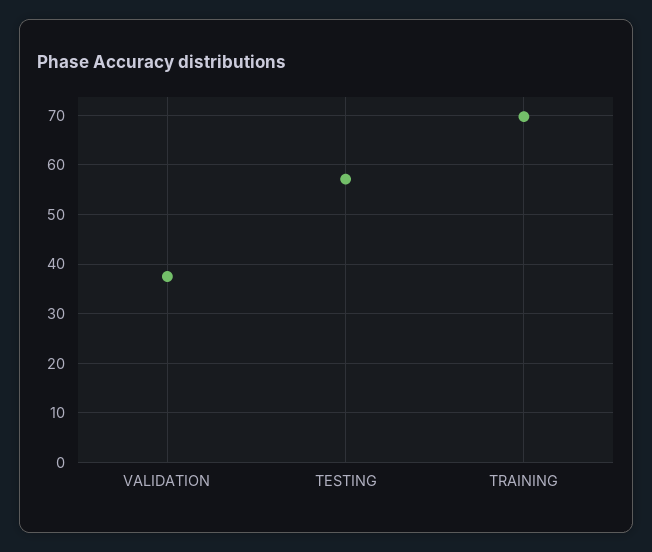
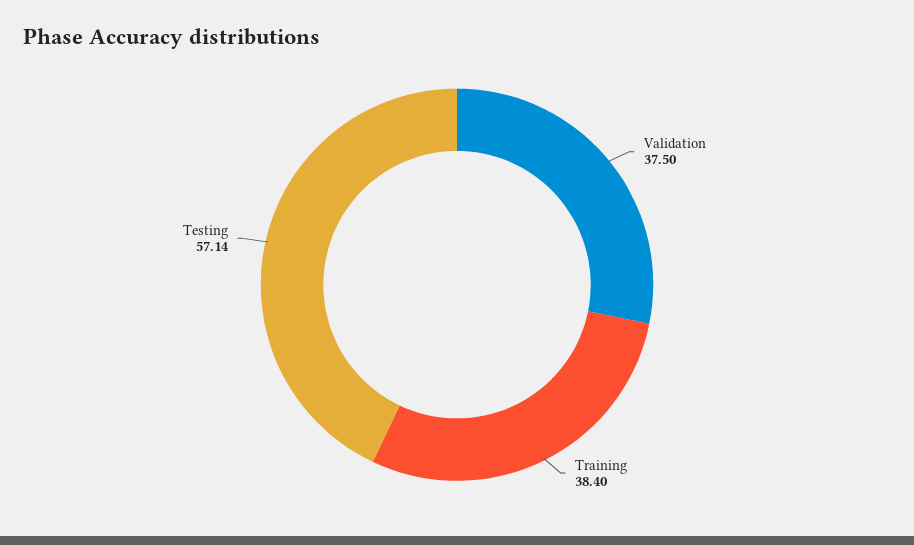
TRAINING: 70 -> 38.4

